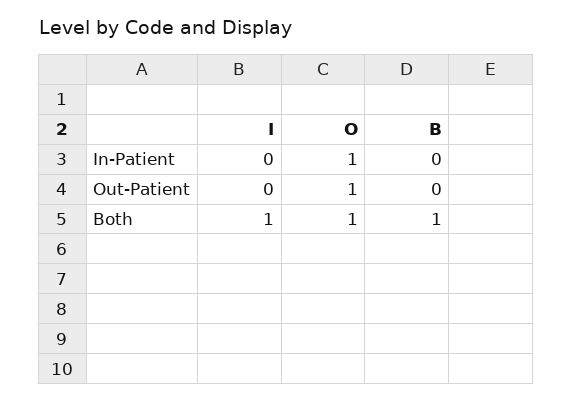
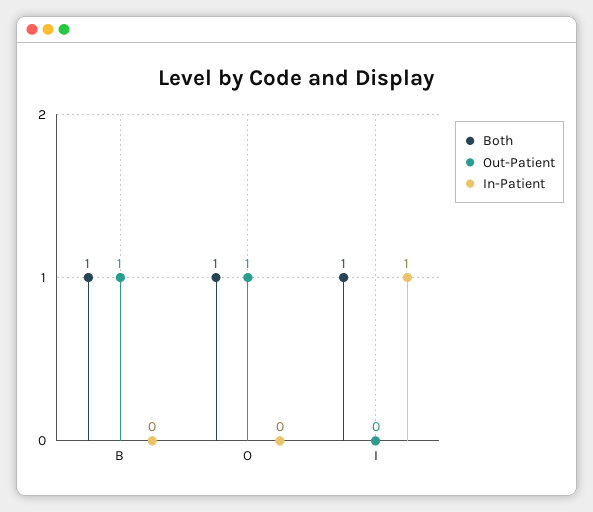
In-Patient, I: 0 -> 1
In-Patient, O: 1 -> 0
Out-Patient, B: 0 -> 1

